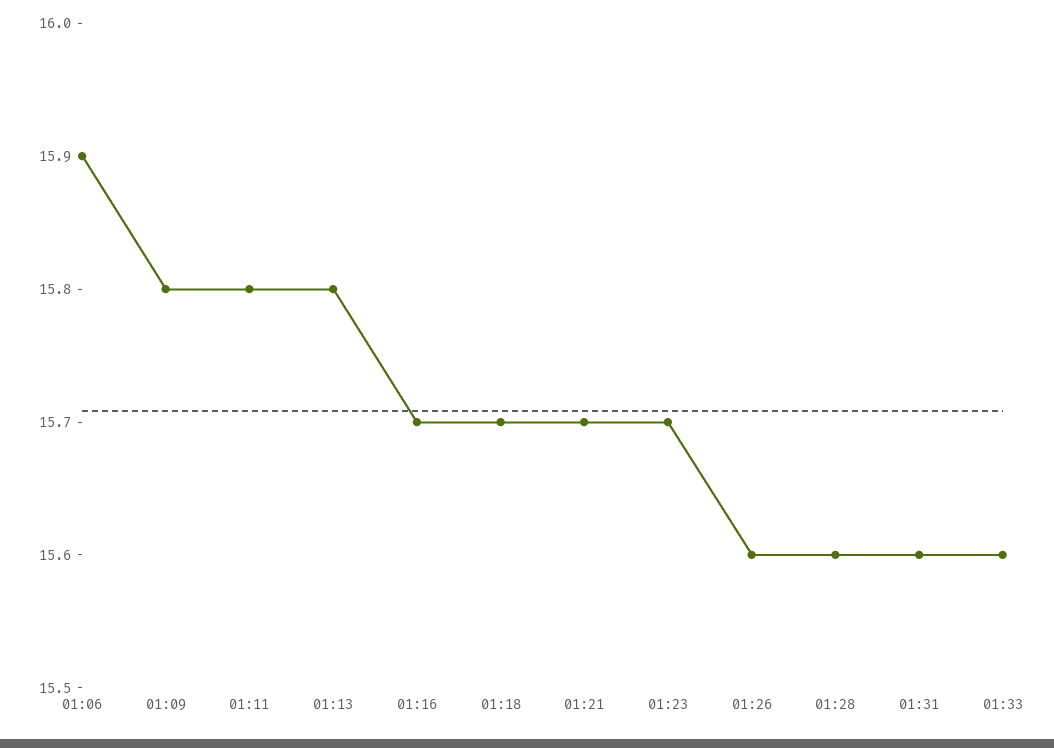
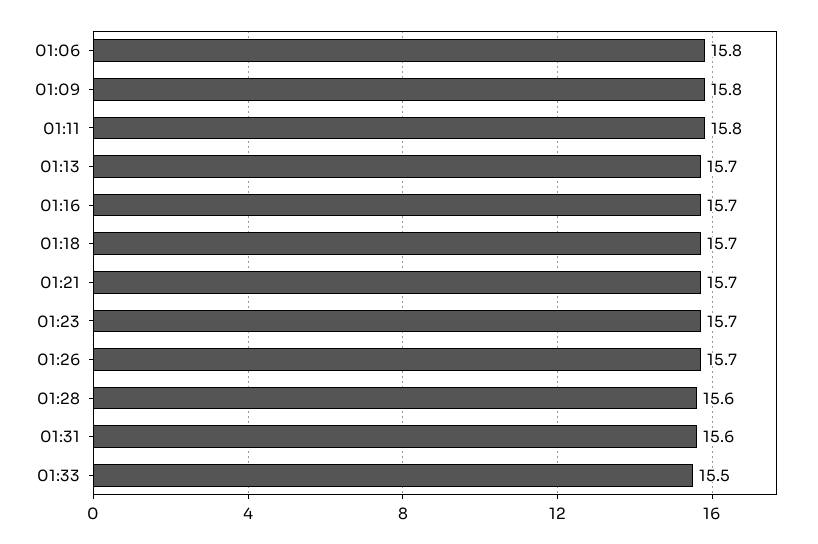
01:06: 15.9 -> 15.8
01:13: 15.8 -> 15.7
01:26: 15.6 -> 15.7
01:33: 15.6 -> 15.5

